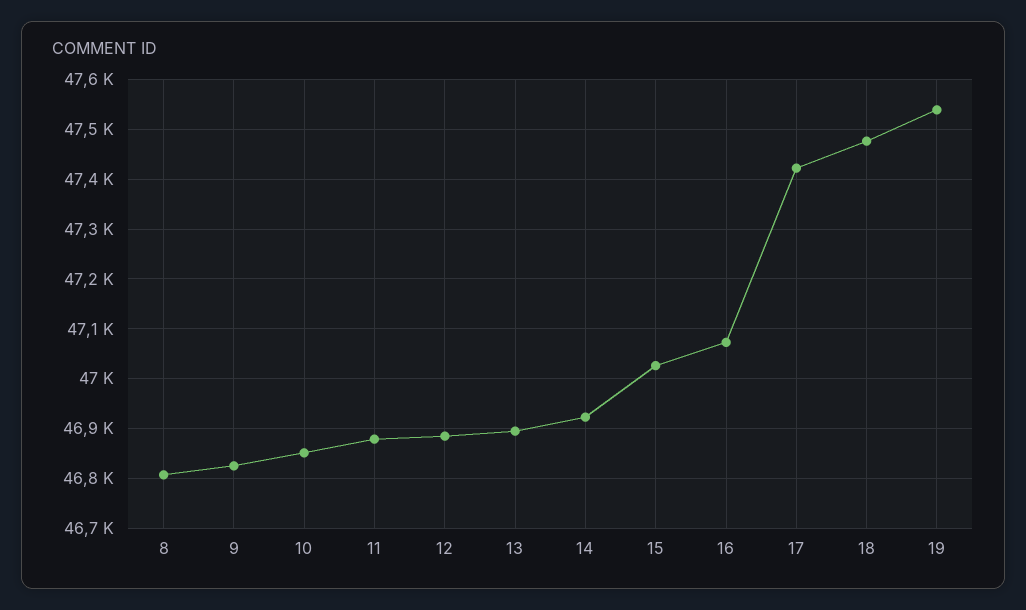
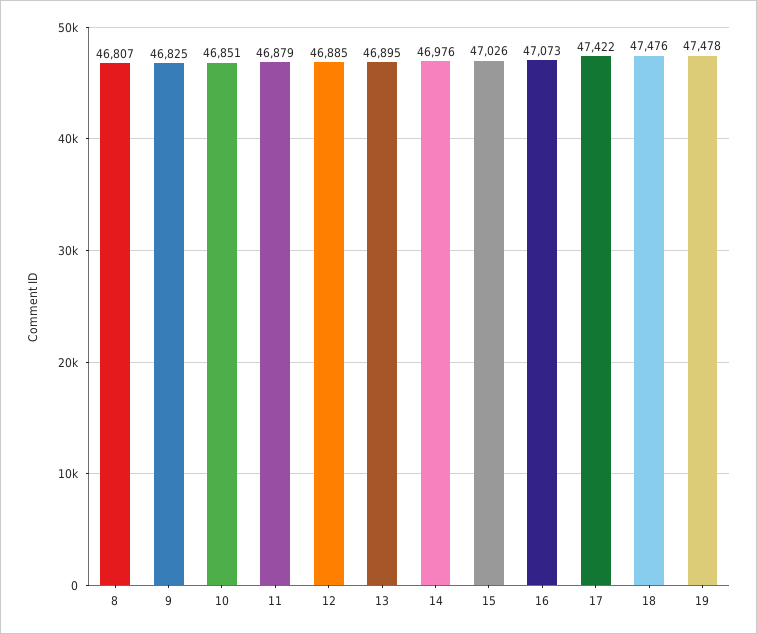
14: 46920 -> 46976
19: 47540 -> 47478

